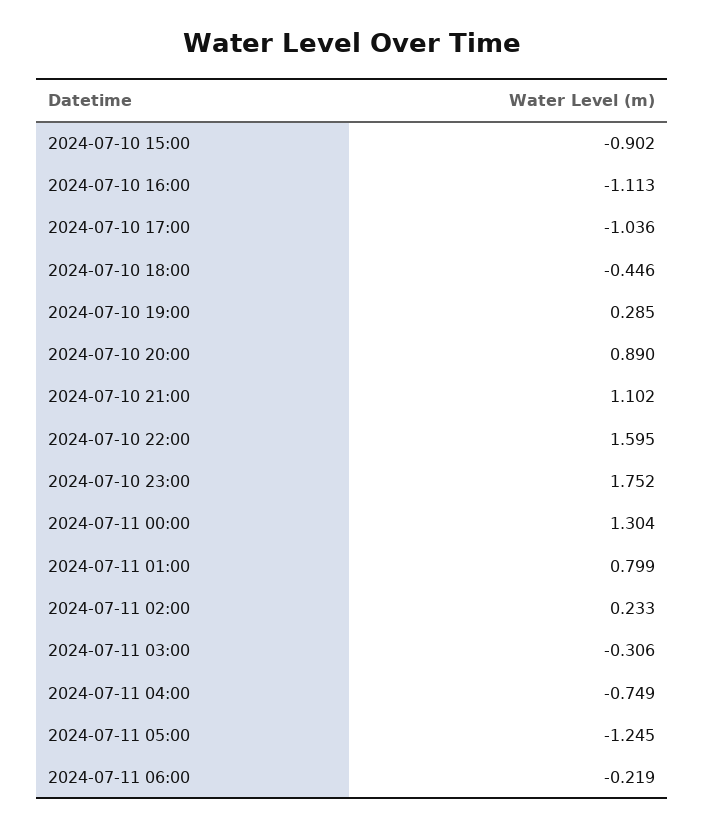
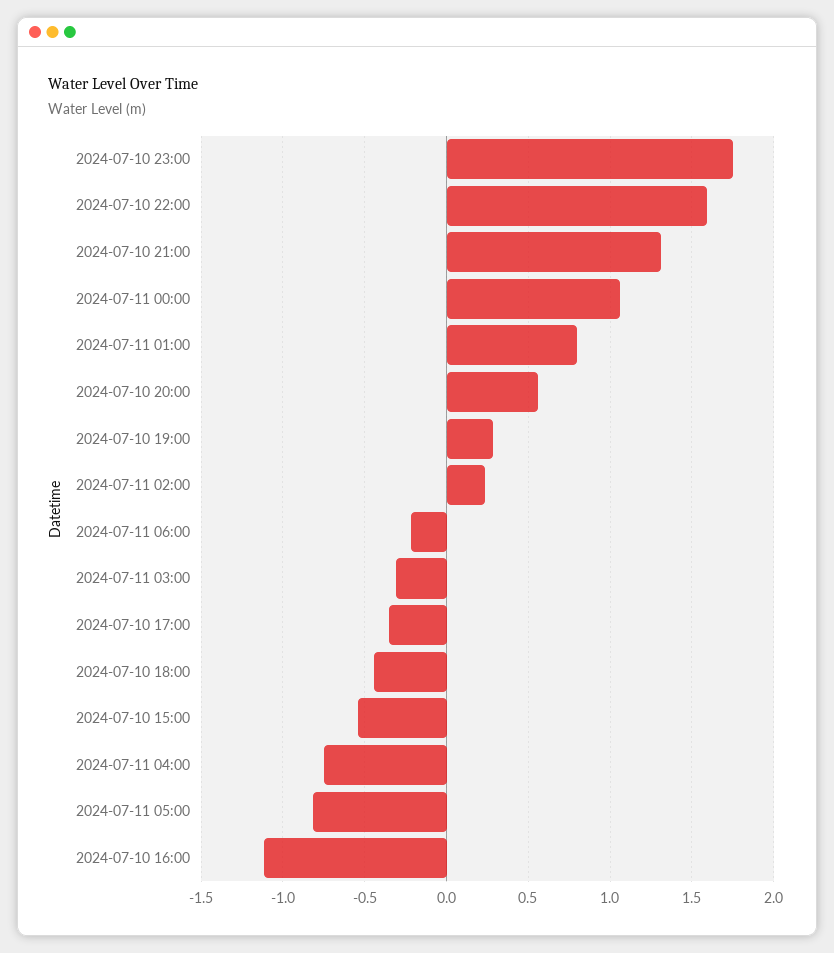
2024-07-10 15:00: -0.902 -> -0.55
2024-07-10 17:00: -1.036 -> -0.35
2024-07-10 20:00: 0.89 -> 0.55
2024-07-10 21:00: 1.102 -> 1.3
2024-07-11 00:00: 1.304 -> 1.05
2024-07-11 05:00: -1.245 -> -0.8

